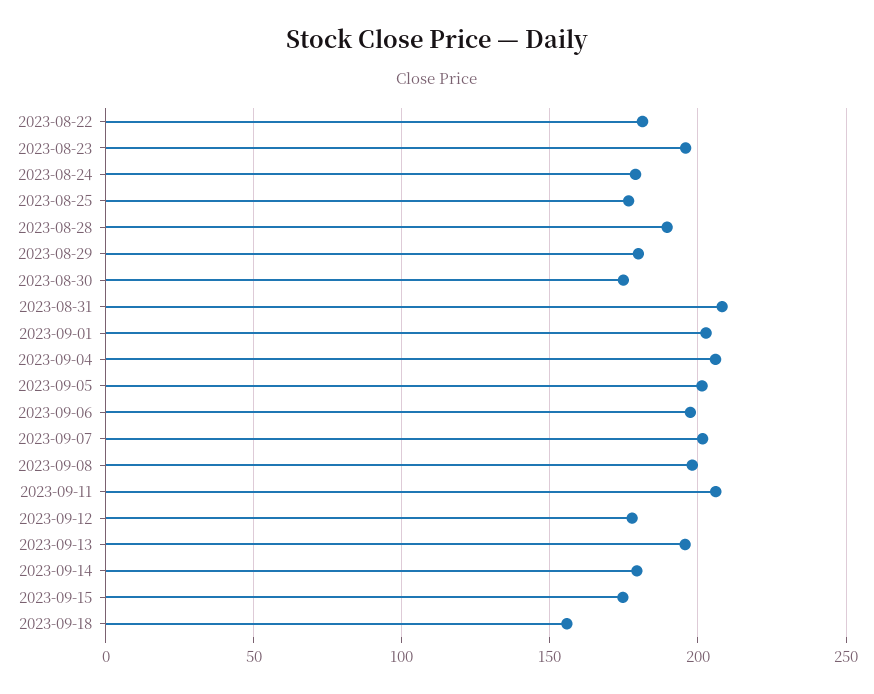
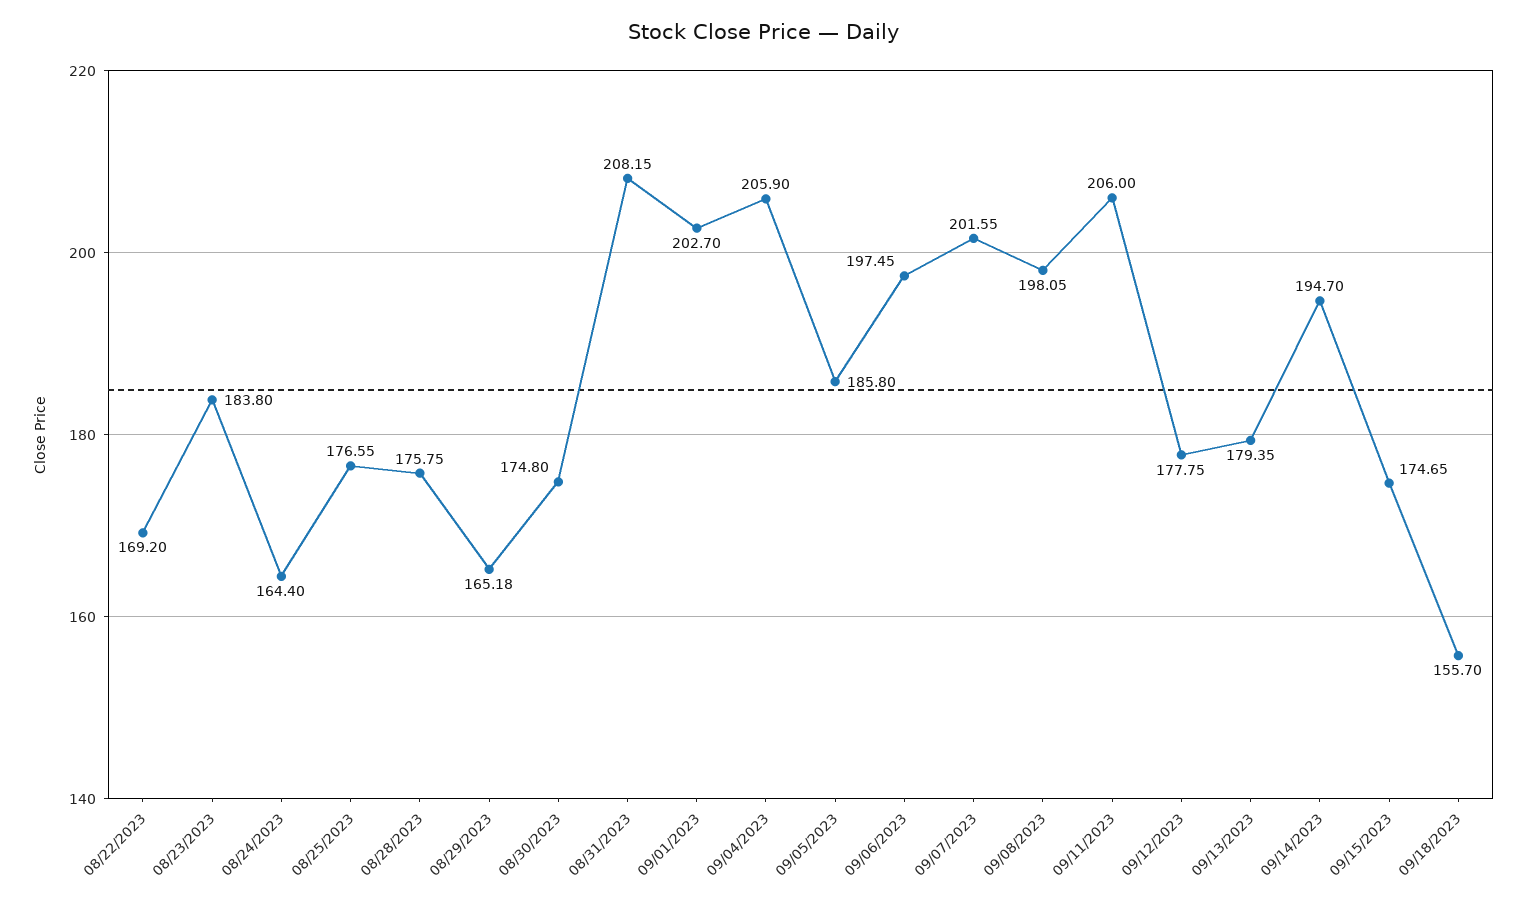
2023-08-22: 180 -> 169.2
2023-08-23: 195 -> 183.8
2023-08-24: 180 -> 164.4
2023-08-28: 190 -> 175.75
2023-08-29: 180 -> 165.18
2023-09-05: 200 -> 185.8
2023-09-13: 195 -> 179.35
2023-09-14: 180 -> 194.7

